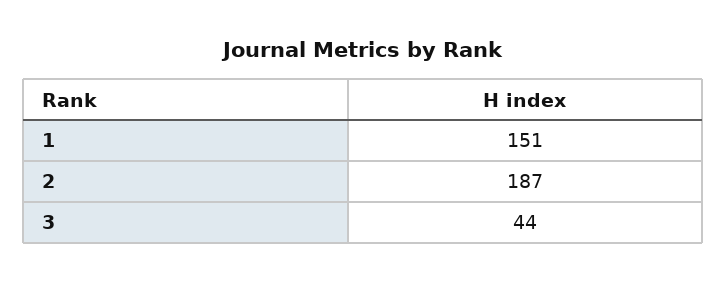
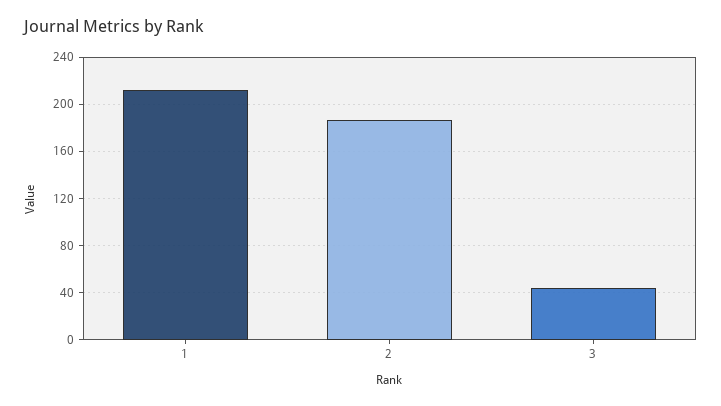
1: 151 -> 210

